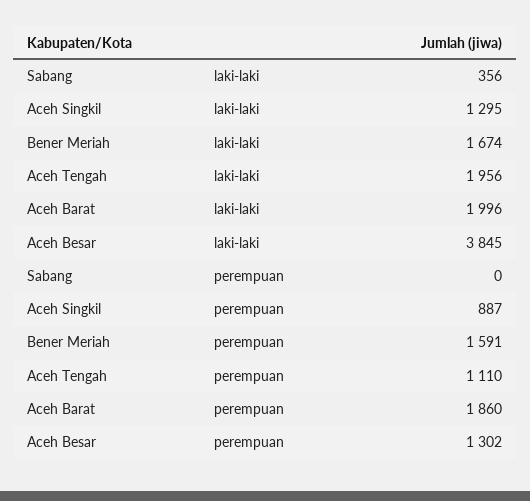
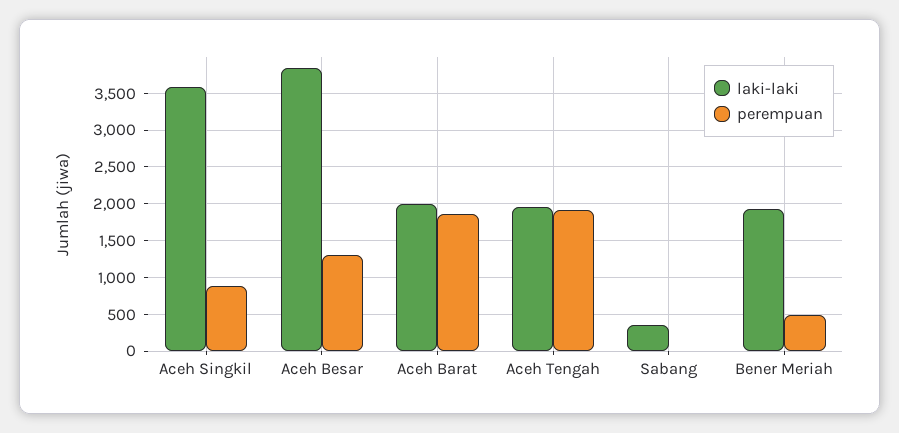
laki-laki, Aceh Singkil: 1295 -> 3600
laki-laki, Bener Meriah: 1674 -> 1900
perempuan, Bener Meriah: 1591 -> 500
perempuan, Aceh Tengah: 1110 -> 1900

